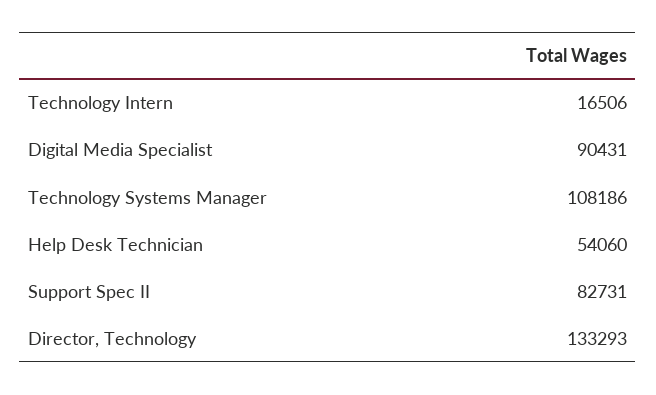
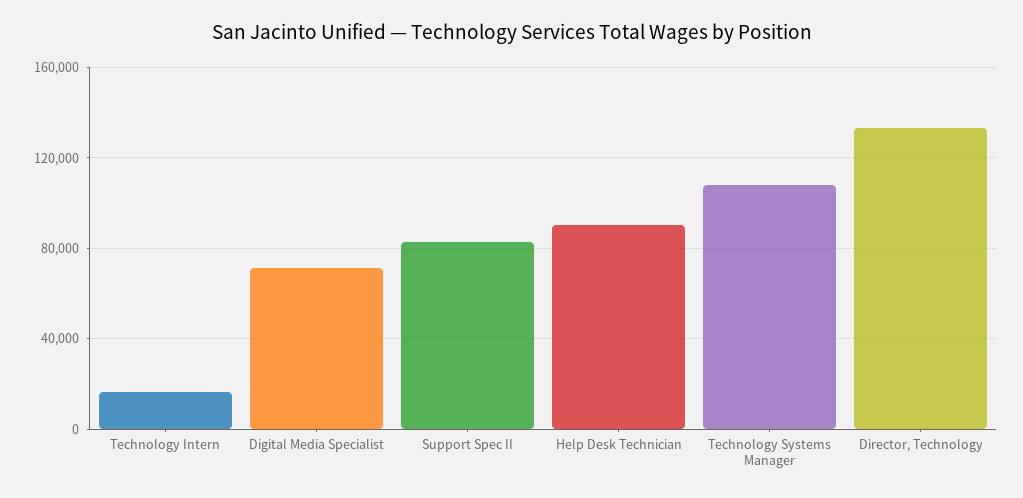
Digital Media Specialist: 90431 -> 70000
Help Desk Technician: 54060 -> 90000

